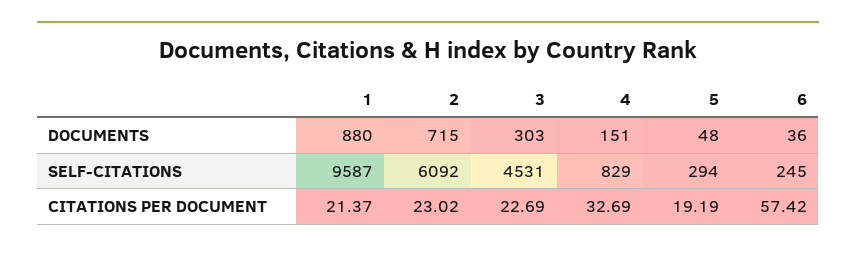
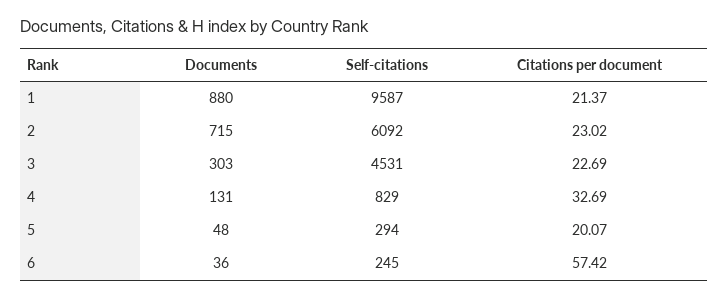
4, DOCUMENTS: 151 -> 131
5, CITATIONS PER DOCUMENT: 19.19 -> 20.07

